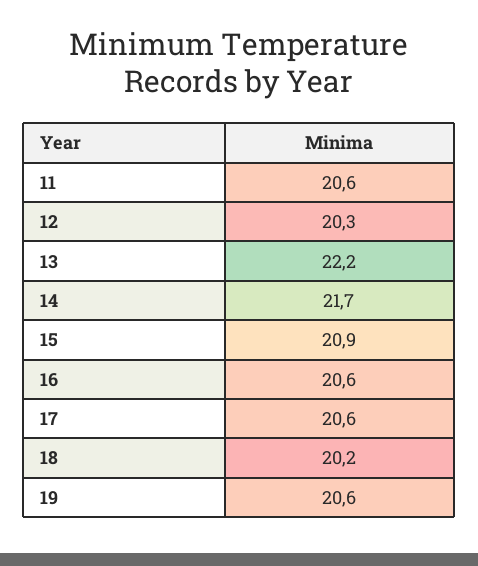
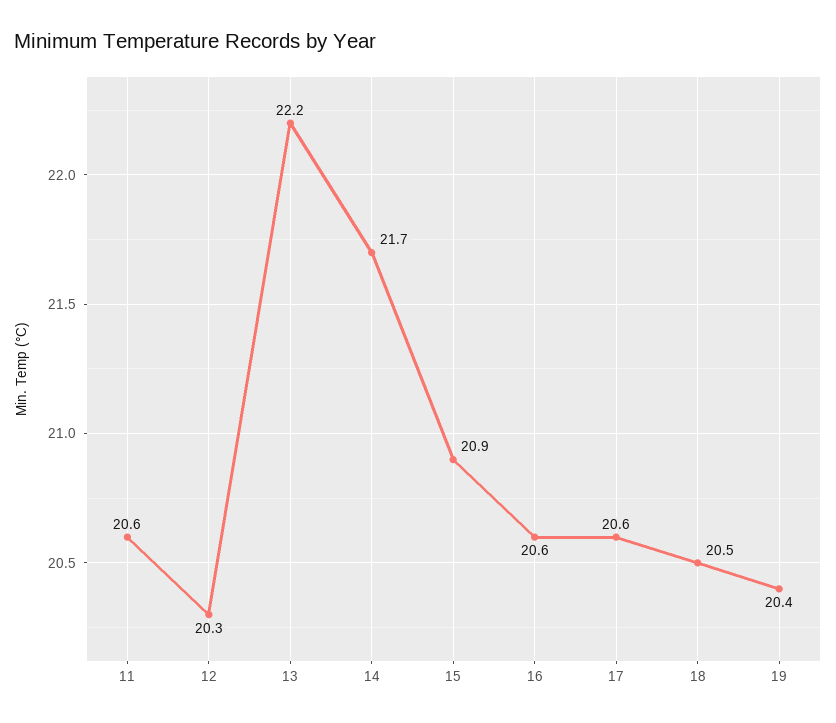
18: 20.2 -> 20.5
19: 20.6 -> 20.4

